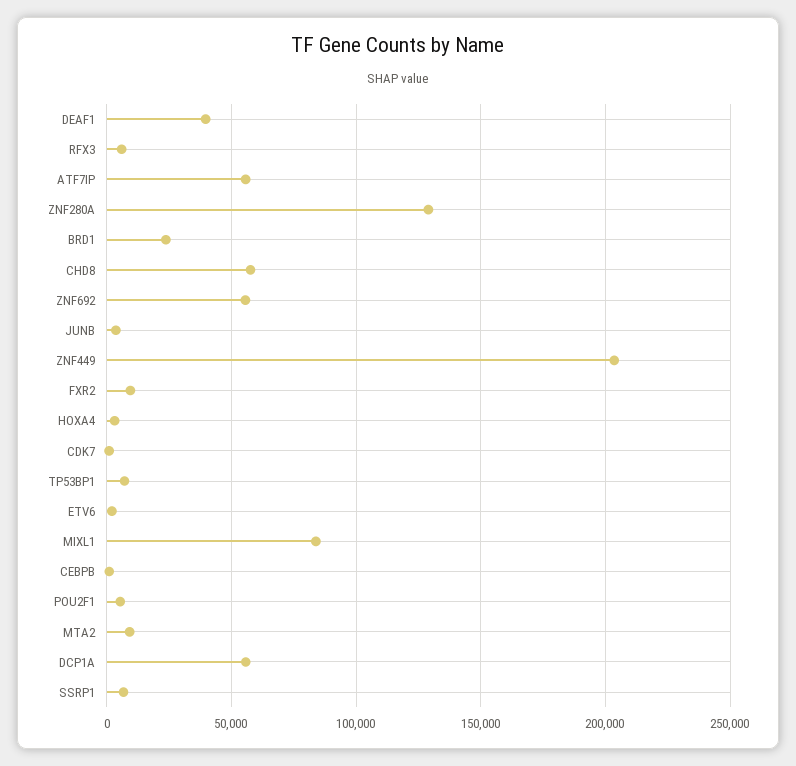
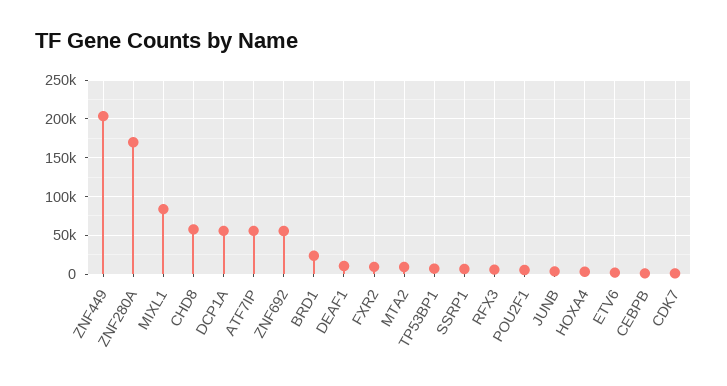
DEAF1: 40000 -> 10000
ZNF280A: 130000 -> 170000

